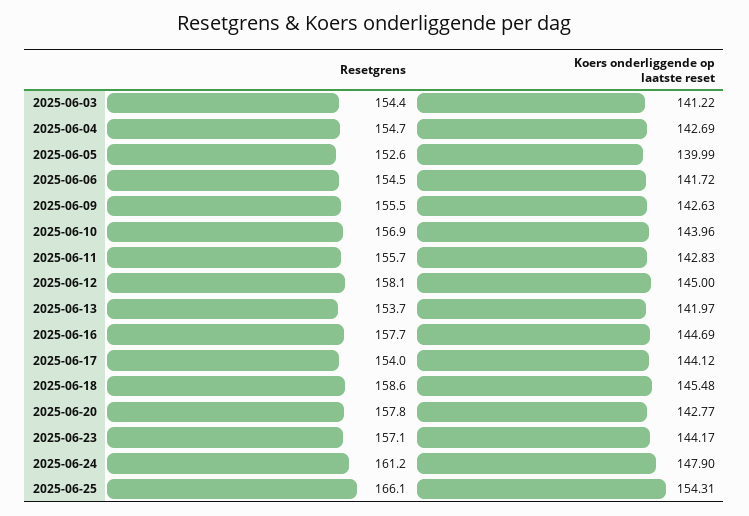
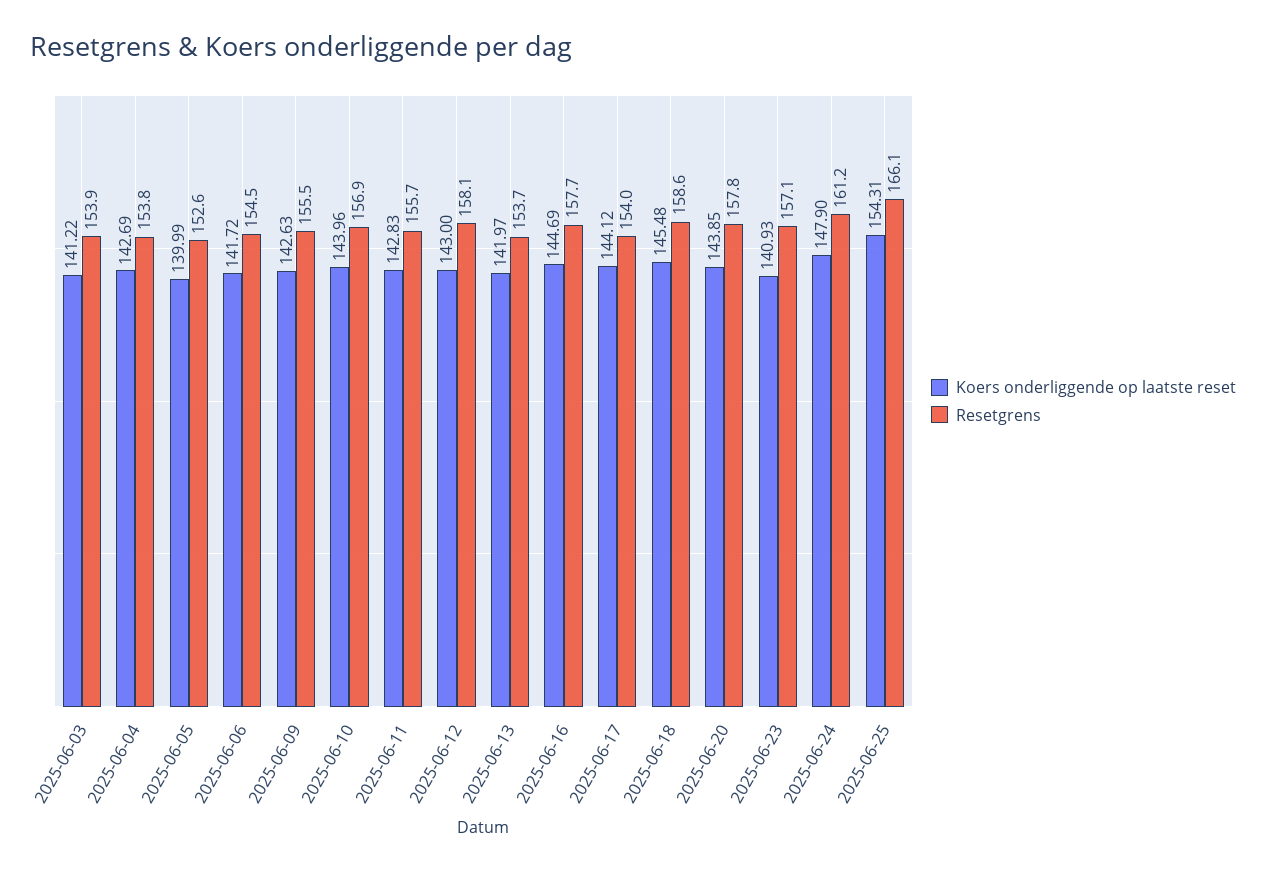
Resetgrens, 2025-06-03: 154.4 -> 153.9
Resetgrens, 2025-06-04: 154.7 -> 153.8
Koers onderliggende op laatste reset, 2025-06-12: 145 -> 143
Koers onderliggende op laatste reset, 2025-06-20: 142.77 -> 143.85
Koers onderliggende op laatste reset, 2025-06-23: 144.17 -> 140.93

